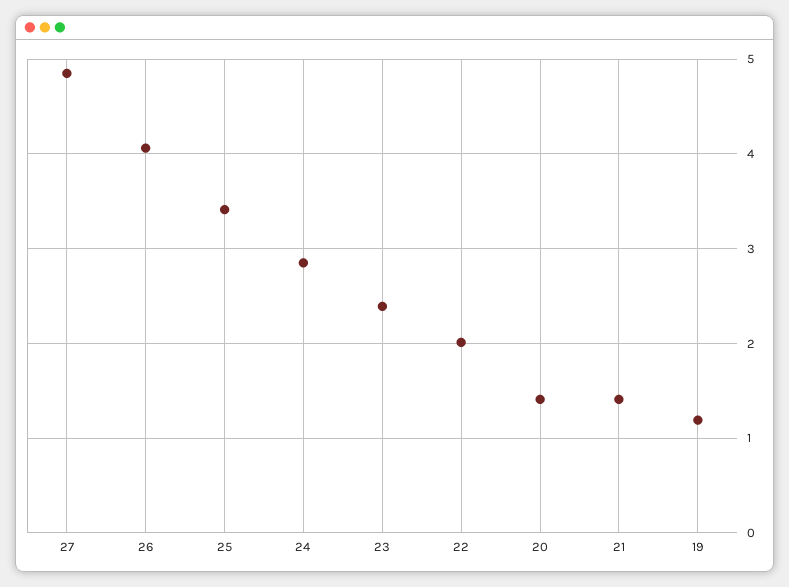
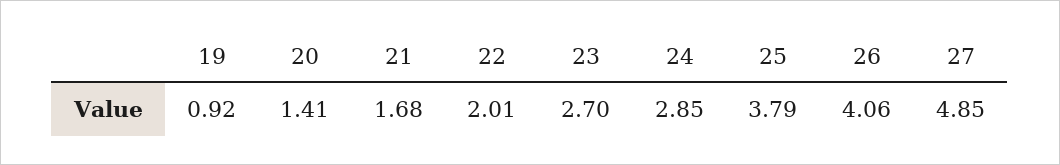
25: 3.4 -> 3.79
23: 2.4 -> 2.7
21: 1.4 -> 1.68
19: 1.2 -> 0.92

